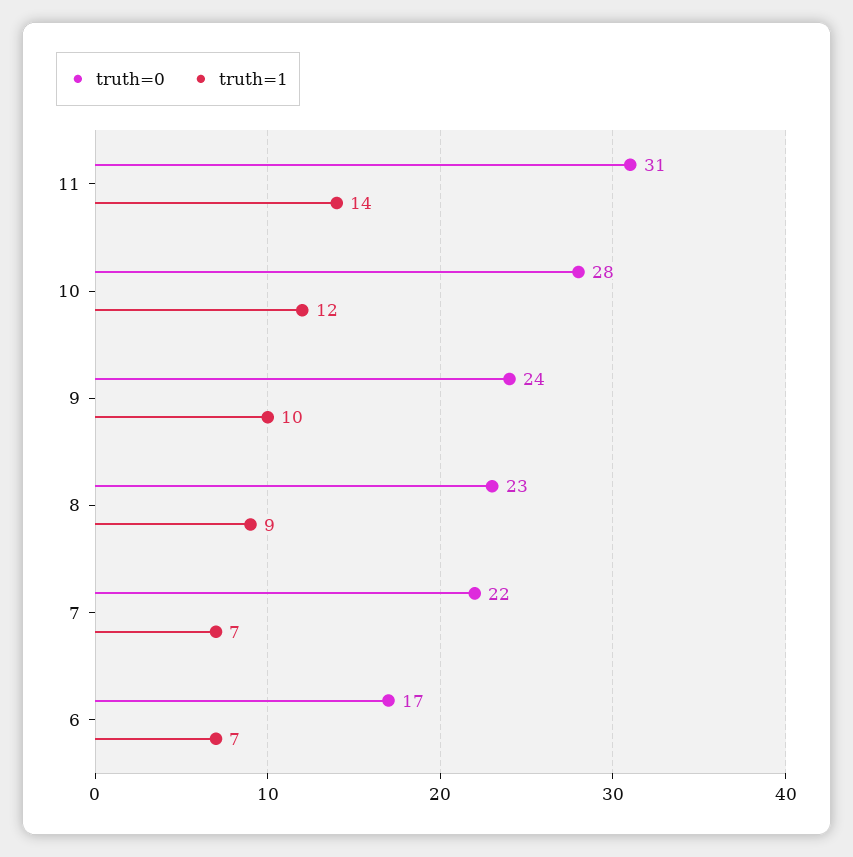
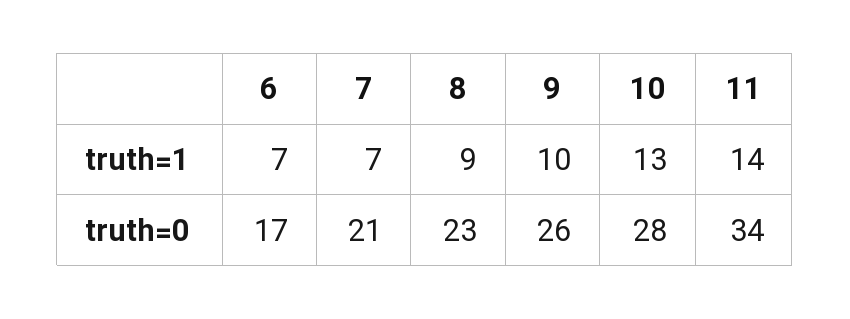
truth=0, 11: 31 -> 34
truth=1, 10: 12 -> 13
truth=0, 9: 24 -> 26
truth=0, 7: 22 -> 21

